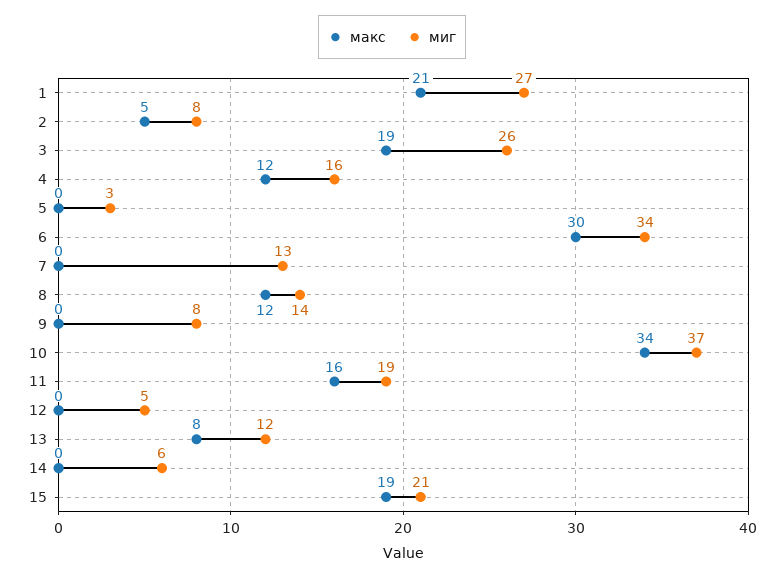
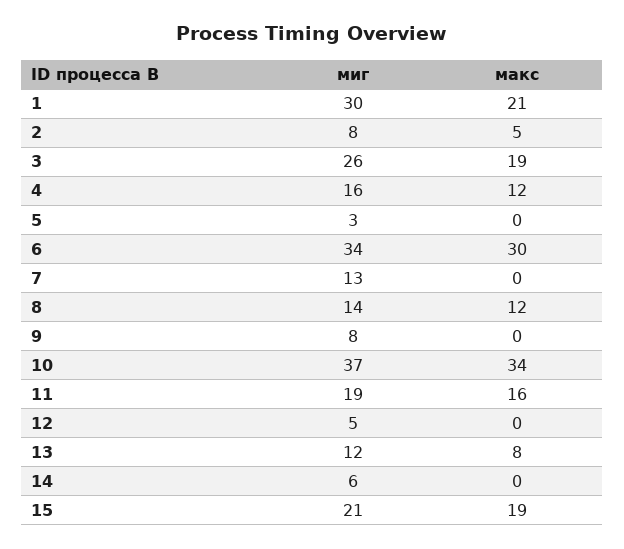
миг, 1: 27 -> 30

